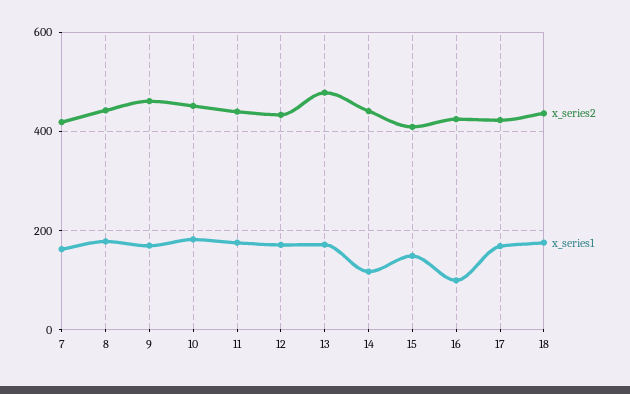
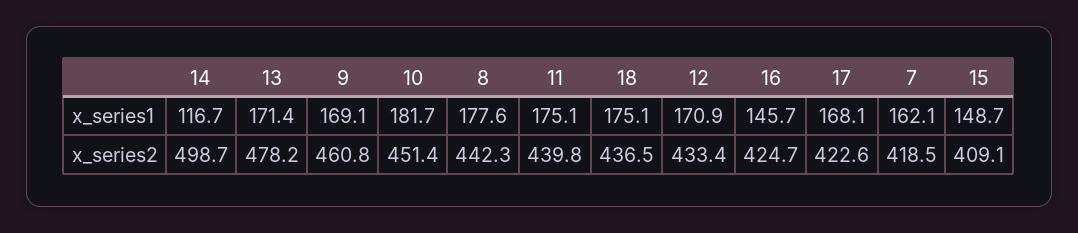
x_series2, 14: 440 -> 498.7
x_series1, 16: 100 -> 145.7

